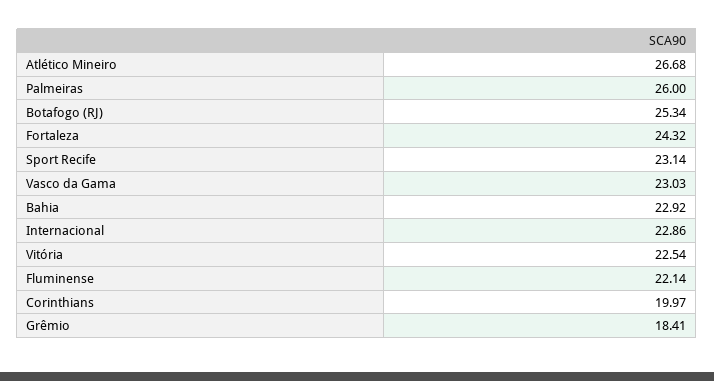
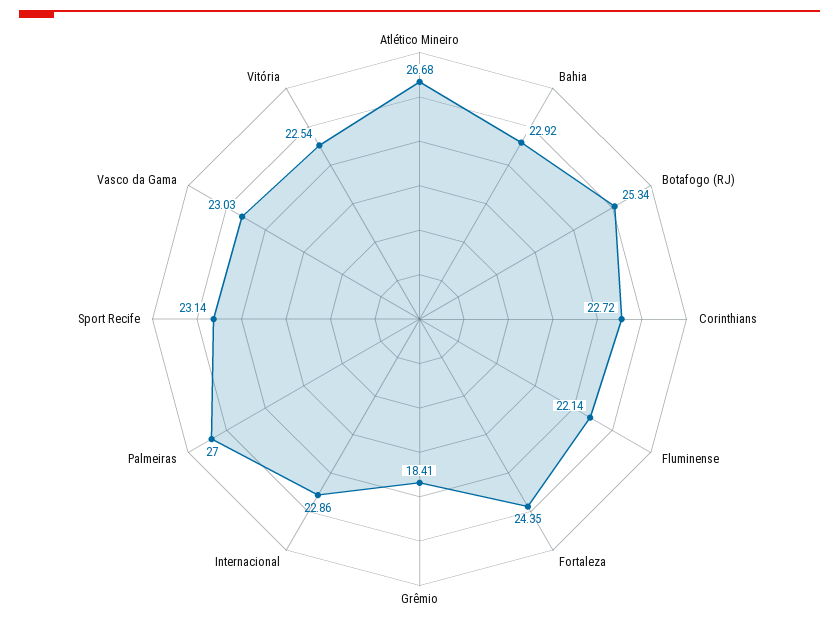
Palmeiras: 26 -> 27
Fortaleza: 24.32 -> 24.35
Corinthians: 19.97 -> 22.72

